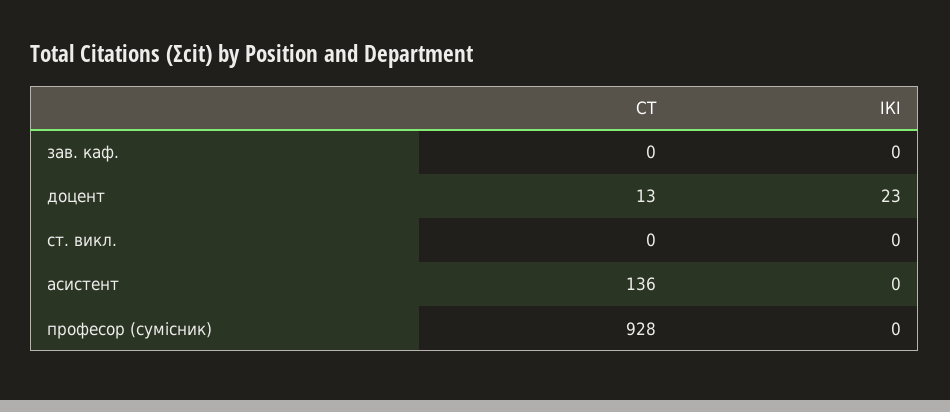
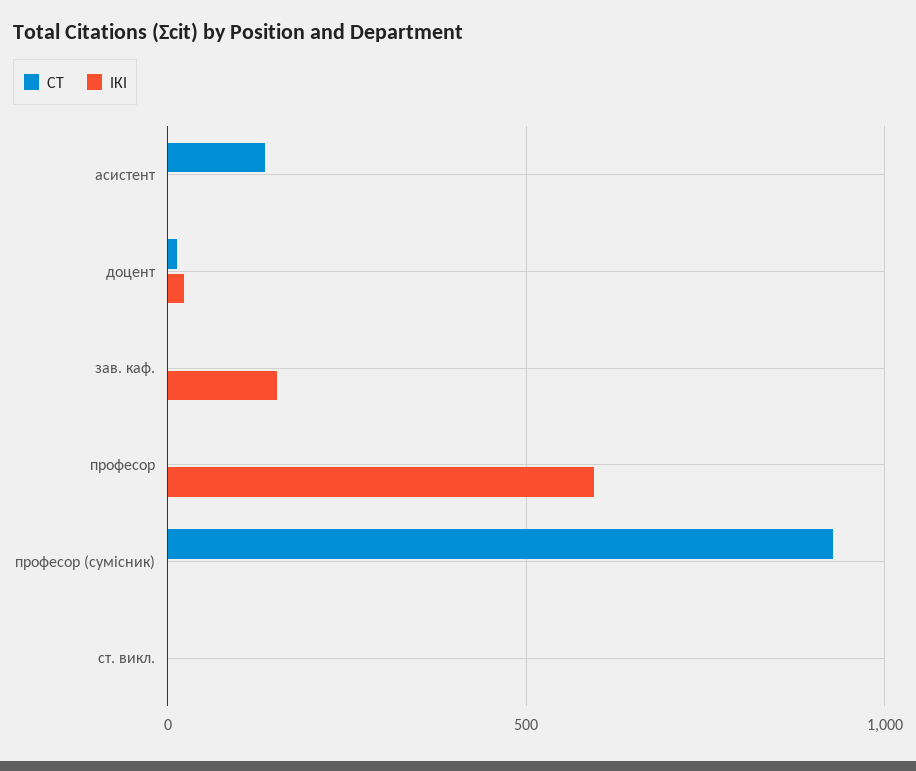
ІКІ, зав. каф.: 0 -> 150
СТ, професор: none -> 0
ІКІ, професор: none -> 600

